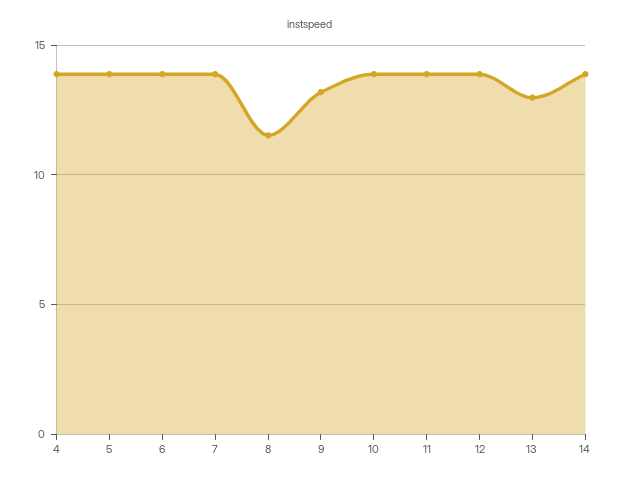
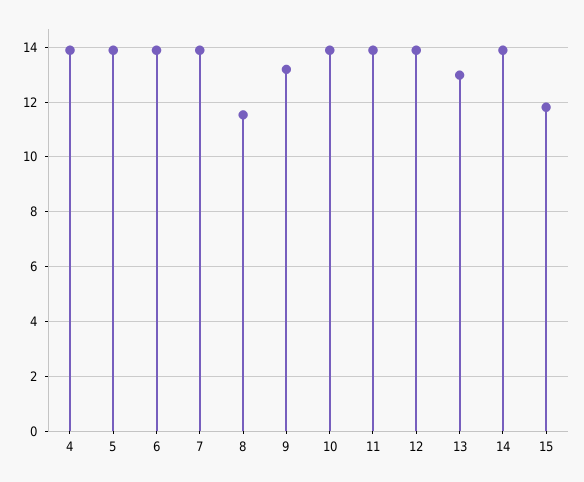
15: none -> 11.75

